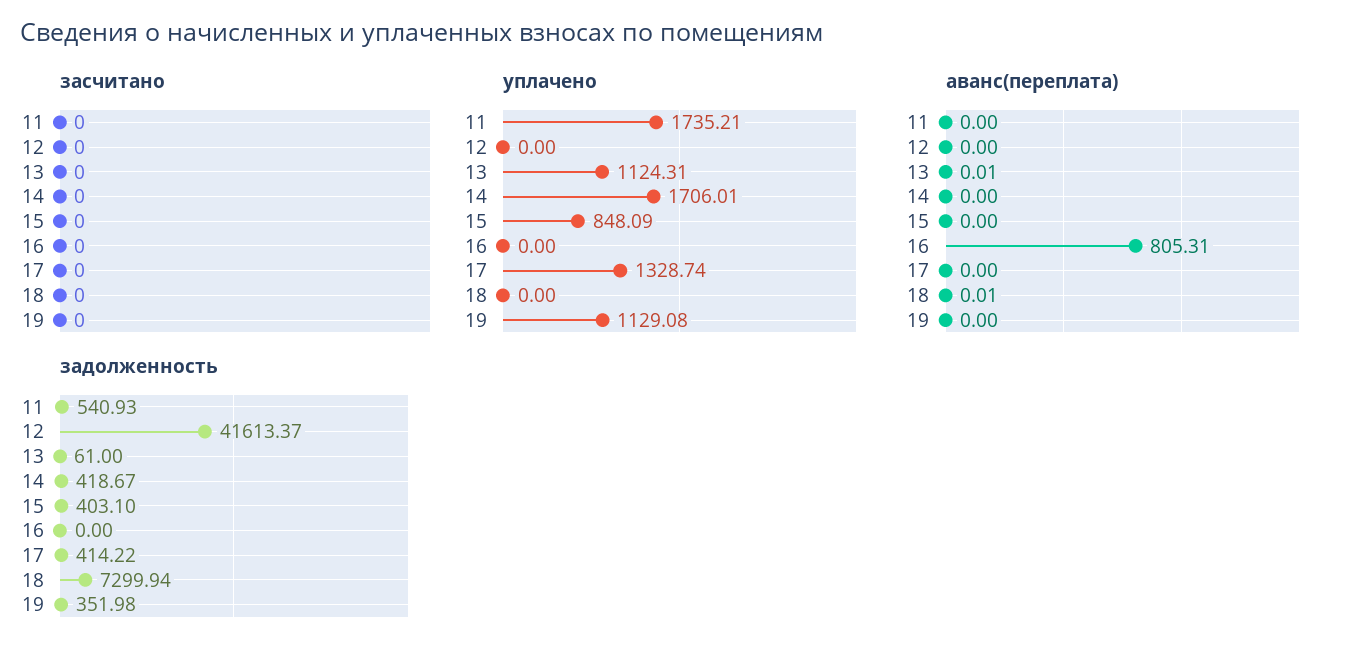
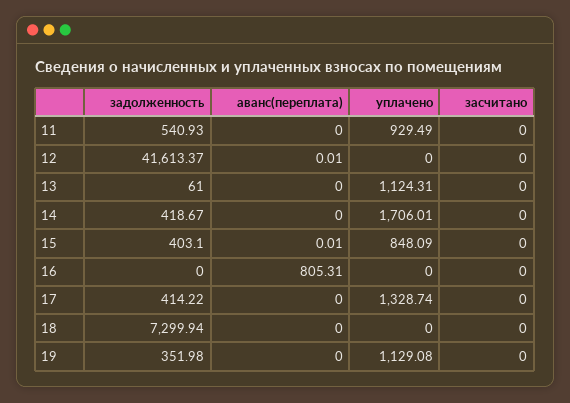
уплачено, 11: 1735.21 -> 929.49
аванс(переплата), 12: 0 -> 0.01
аванс(переплата), 13: 0.01 -> 0
аванс(переплата), 15: 0 -> 0.01
аванс(переплата), 18: 0.01 -> 0

